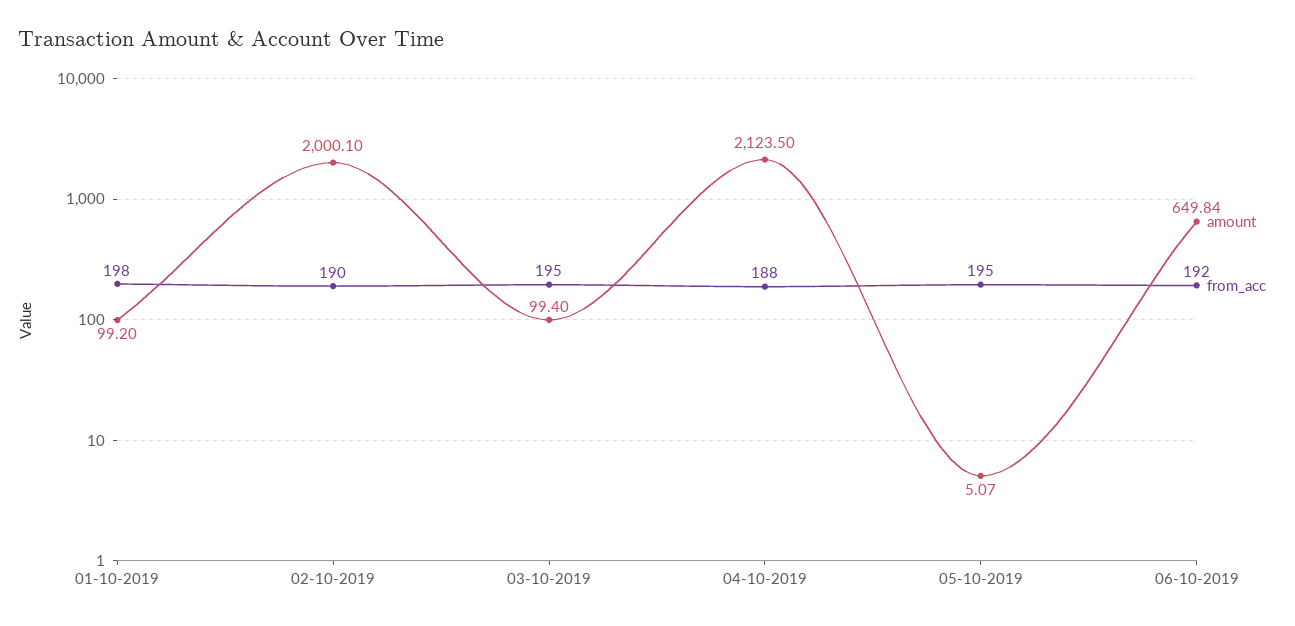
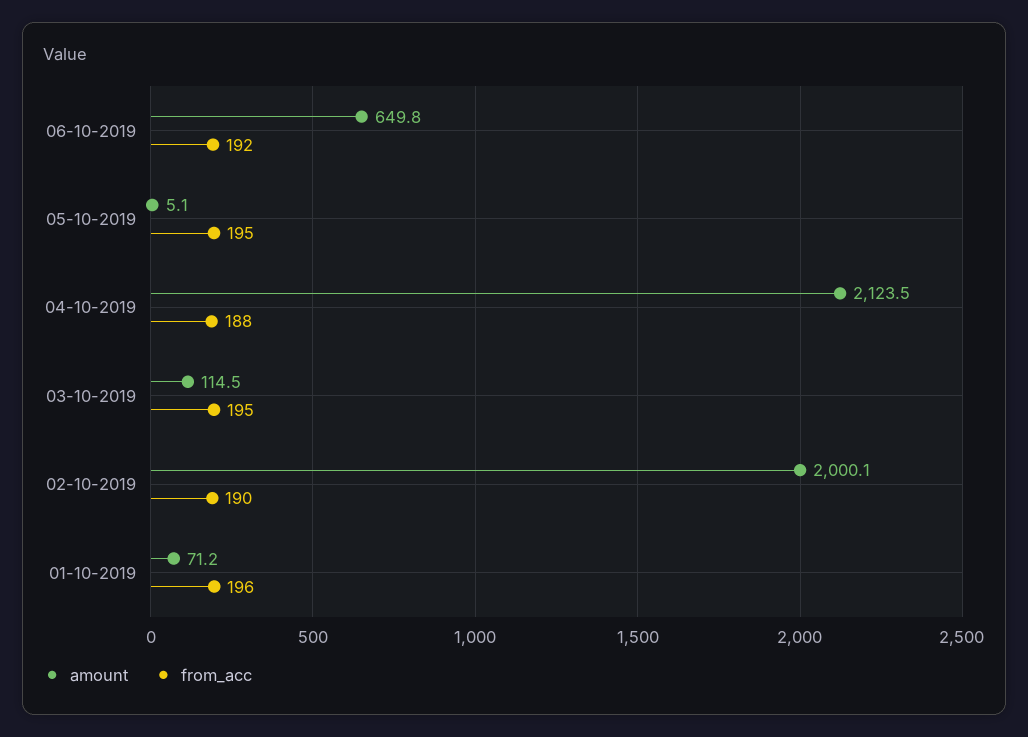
amount, 01-10-2019: 99.2 -> 71.2
from_acc, 01-10-2019: 198 -> 196
amount, 03-10-2019: 99.4 -> 114.5

